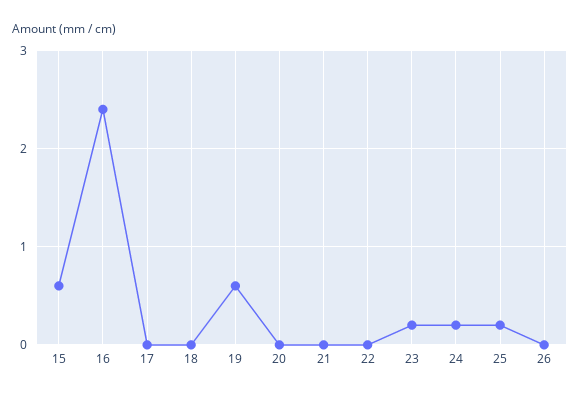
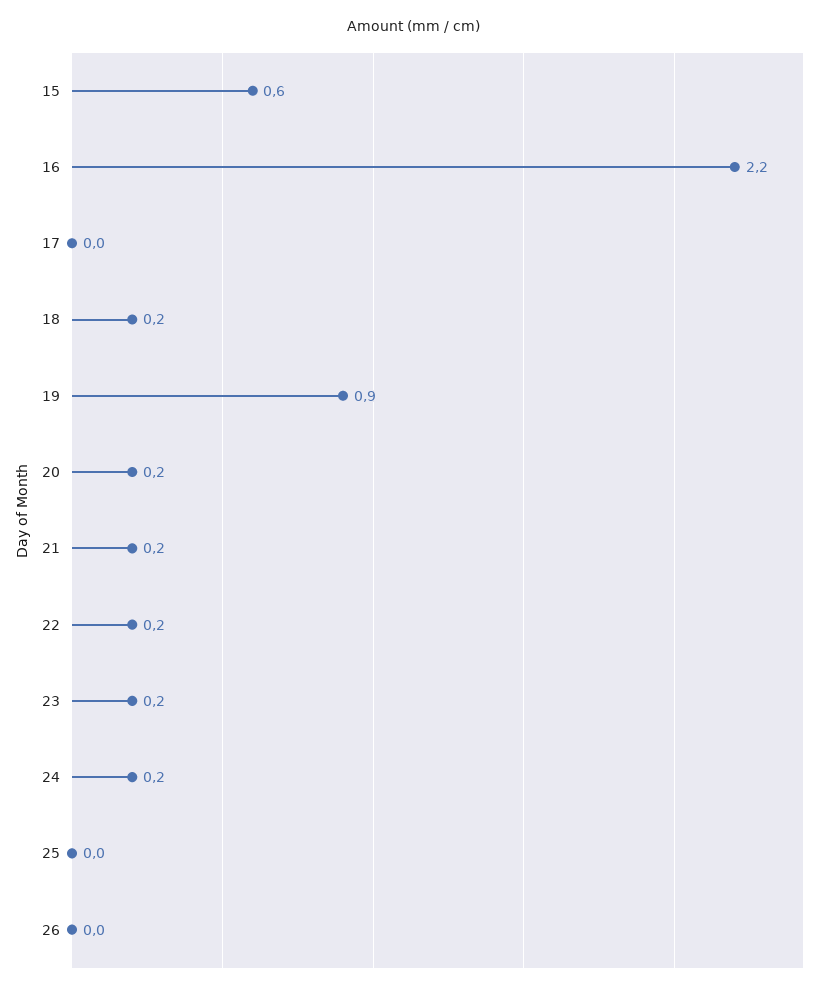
16: 2.4 -> 2.2
18: 0 -> 0.2
19: 0.6 -> 0.9
20: 0 -> 0.2
21: 0 -> 0.2
22: 0 -> 0.2
25: 0.2 -> 0

